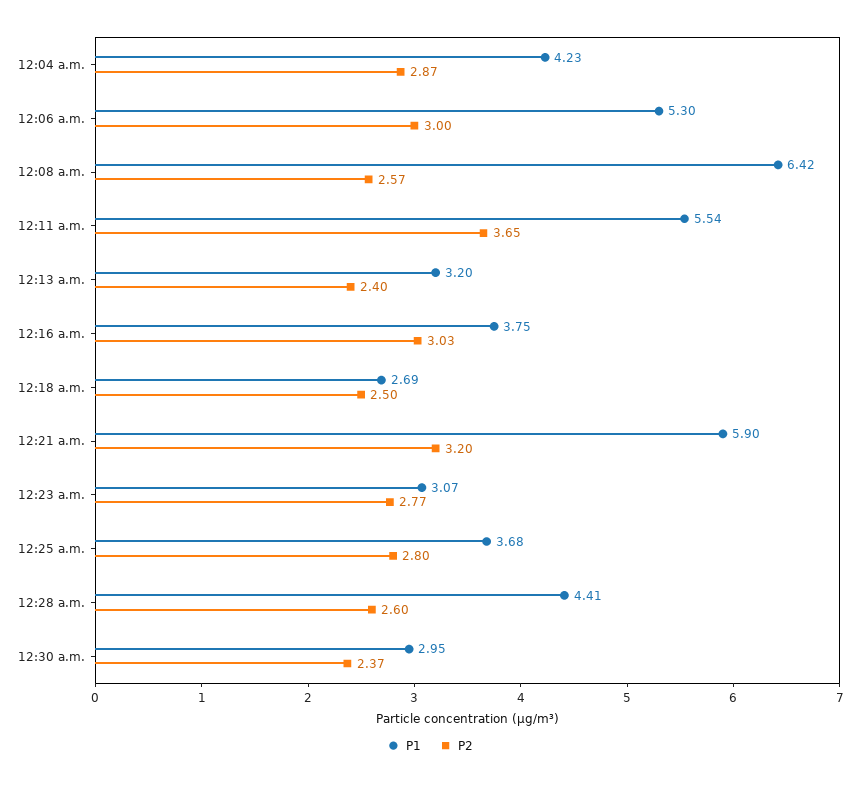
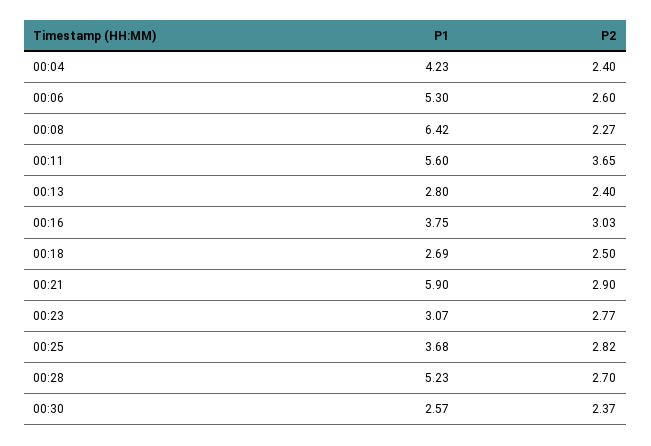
P2, 12:04 a.m.: 2.87 -> 2.4
P2, 12:06 a.m.: 3 -> 2.6
P2, 12:08 a.m.: 2.57 -> 2.27
P1, 12:11 a.m.: 5.54 -> 5.6
P1, 12:13 a.m.: 3.2 -> 2.8
P2, 12:21 a.m.: 3.2 -> 2.9
P2, 12:25 a.m.: 2.8 -> 2.82
P1, 12:28 a.m.: 4.41 -> 5.23
P2, 12:28 a.m.: 2.6 -> 2.7
P1, 12:30 a.m.: 2.95 -> 2.57

